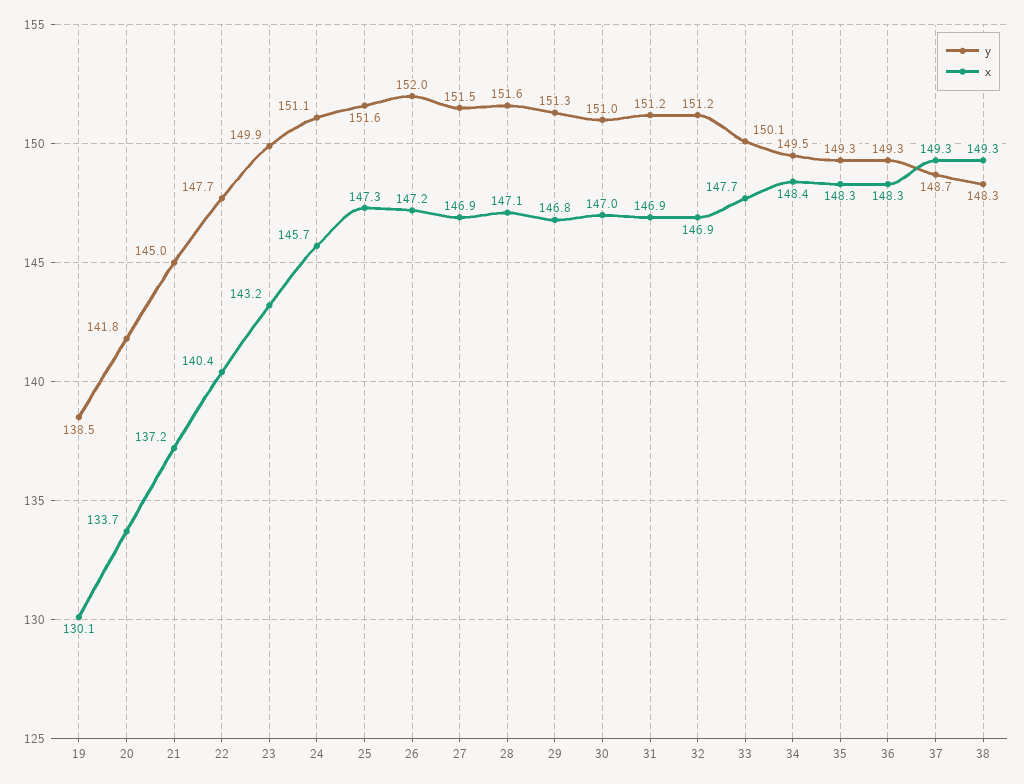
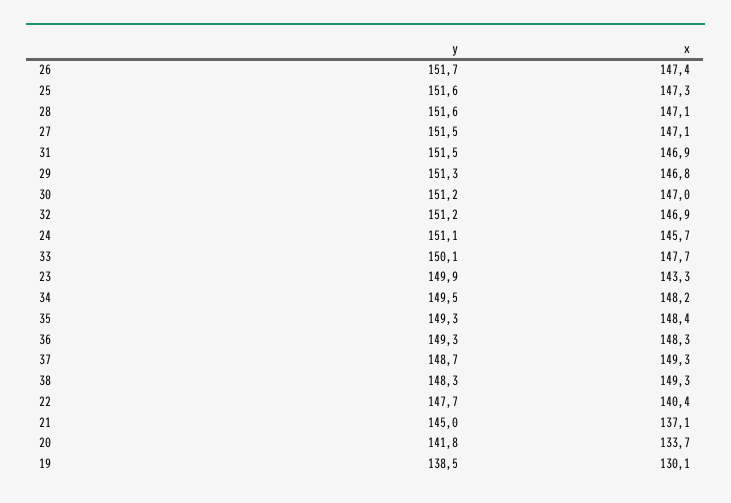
x, 21: 137.2 -> 137.1
x, 23: 143.2 -> 143.3
y, 26: 152 -> 151.7
x, 26: 147.2 -> 147.4
x, 27: 146.9 -> 147.1
y, 30: 151 -> 151.2
y, 31: 151.2 -> 151.5
x, 34: 148.4 -> 148.2
x, 35: 148.3 -> 148.4

